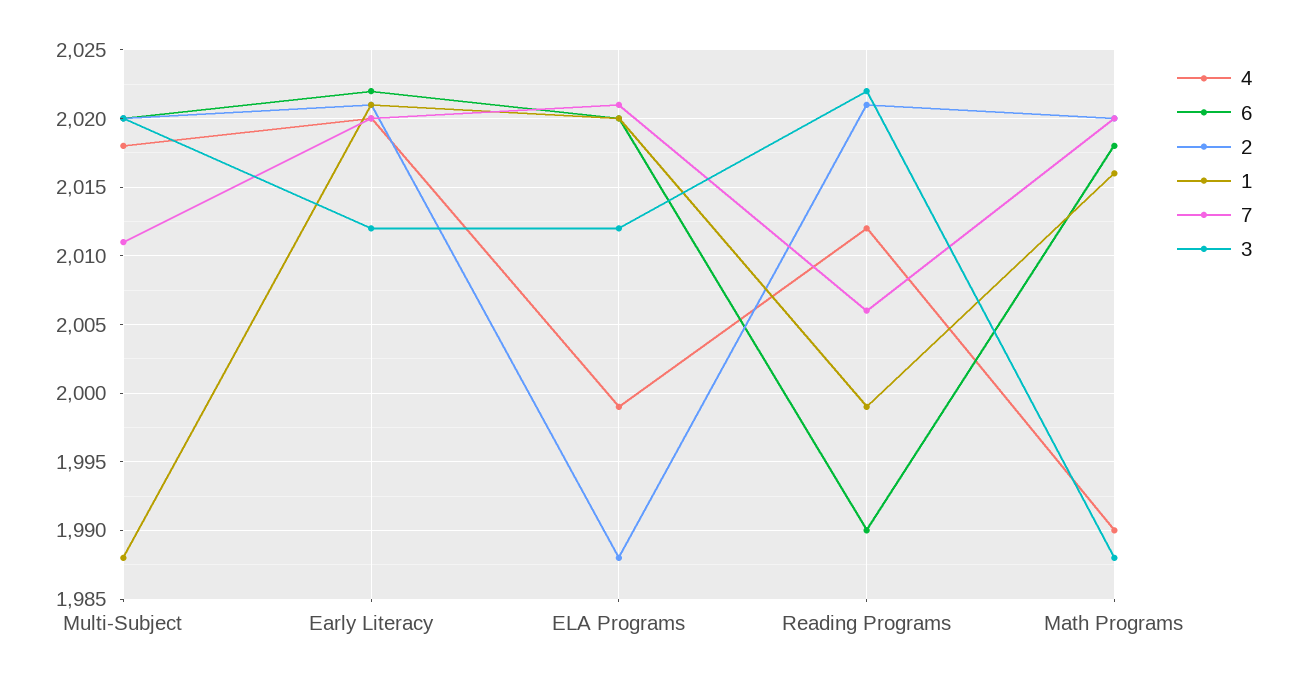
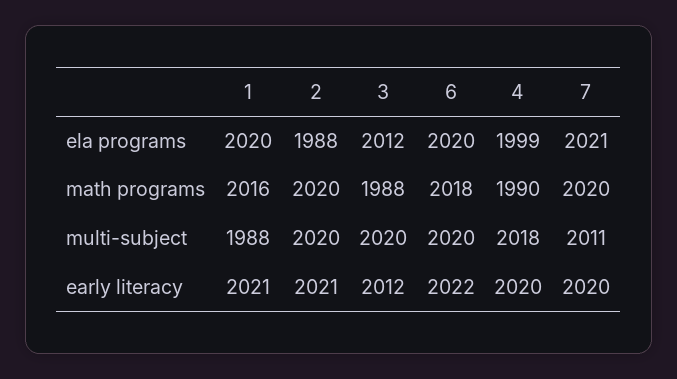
4, Reading Programs: 2012 -> none
6, Reading Programs: 1990 -> none
2, Reading Programs: 2021 -> none
1, Reading Programs: 1999 -> none
7, Reading Programs: 2006 -> none
3, Reading Programs: 2022 -> none

